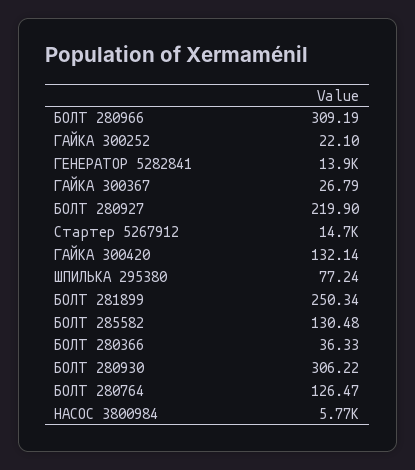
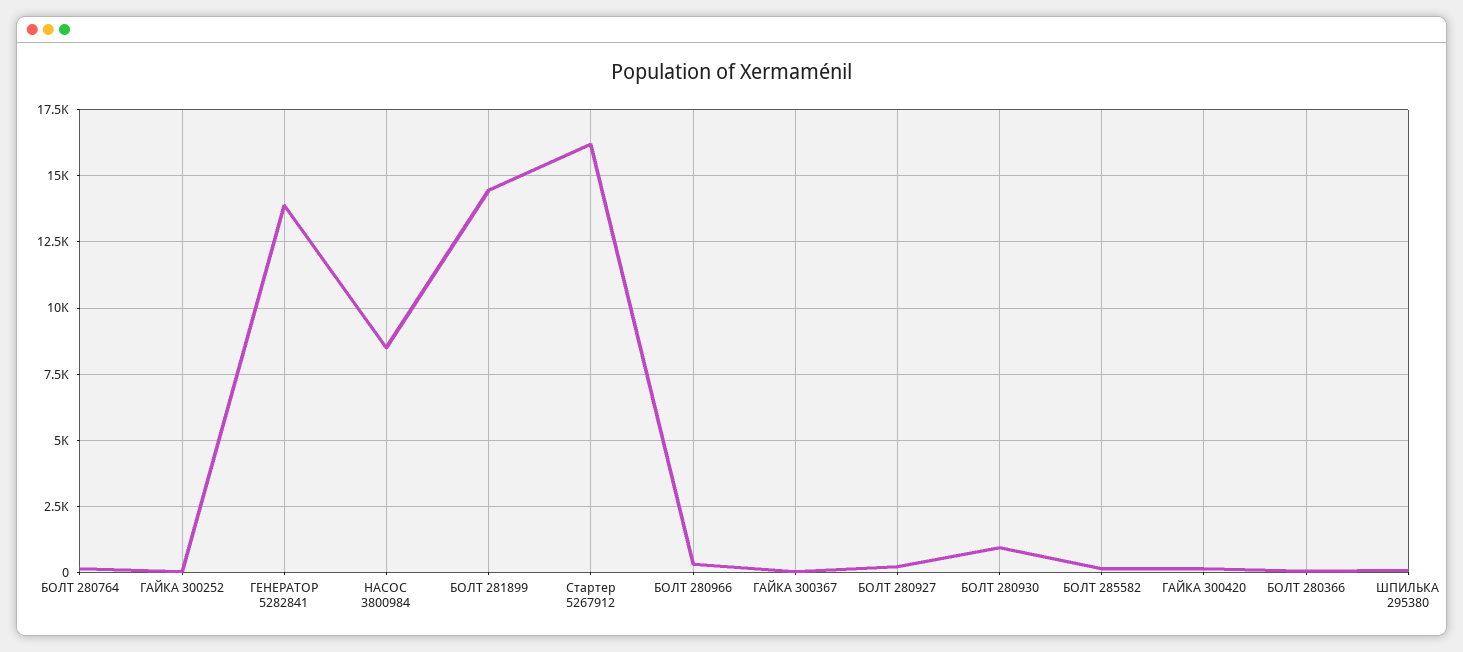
Стартер 5267912: 14700 -> 16250
БОЛТ 281899: 250.34 -> 14500
БОЛТ 280930: 306.22 -> 1000
НАСОС 3800984: 5770 -> 8500

